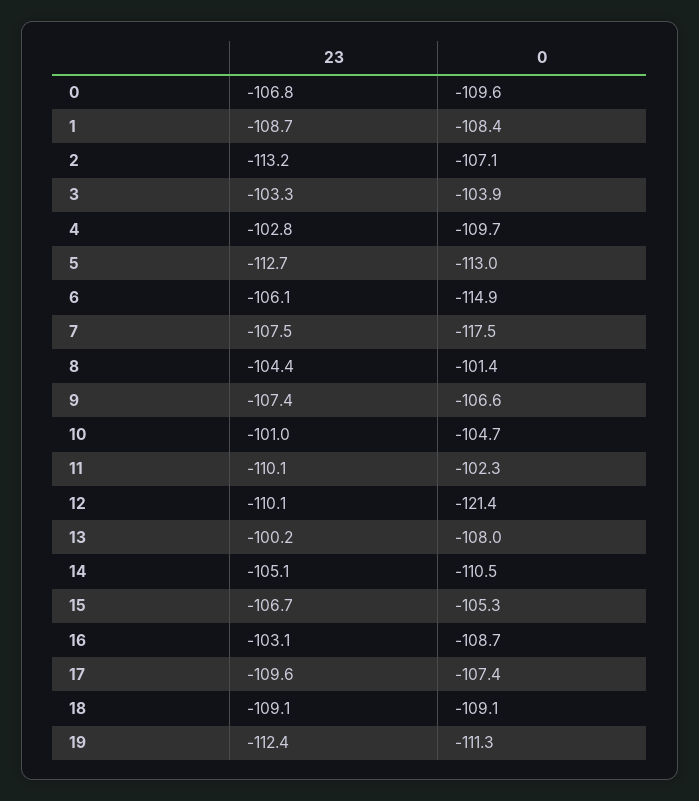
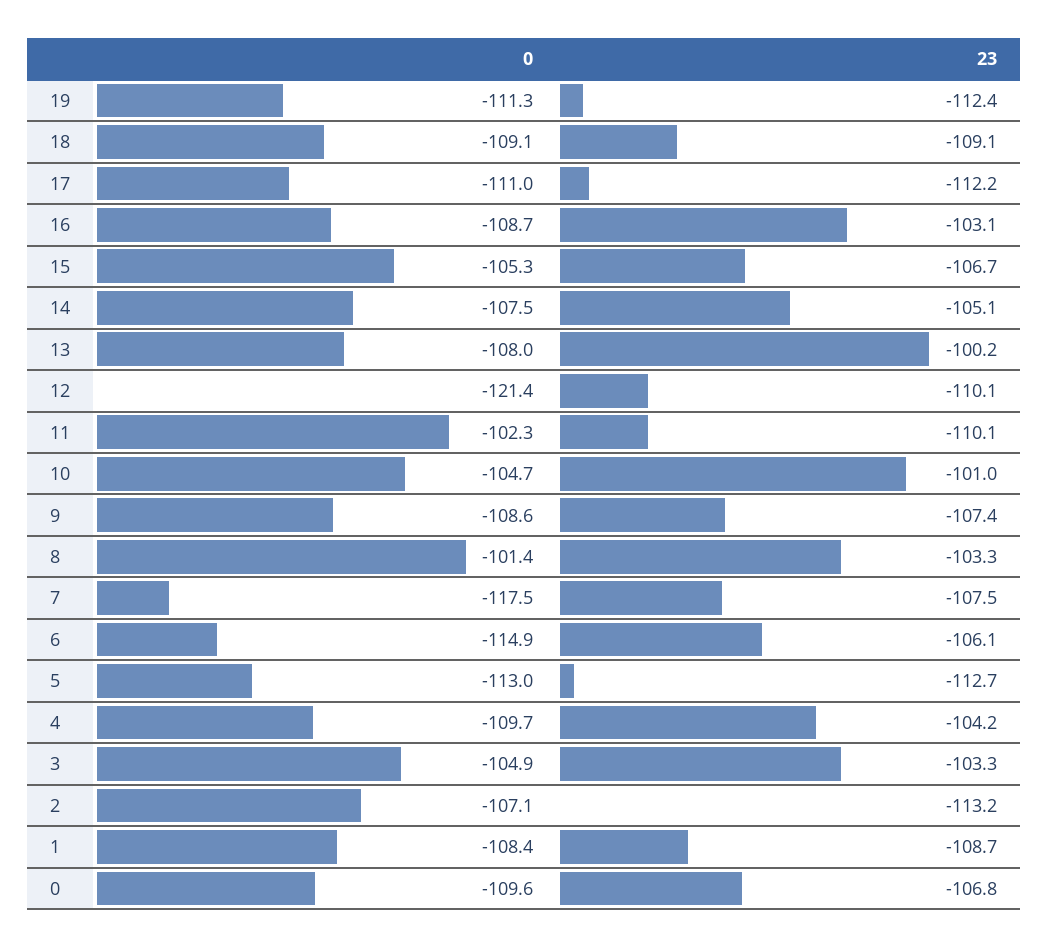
0, 3: -103.9 -> -104.9
23, 4: -102.8 -> -104.2
23, 8: -104.4 -> -103.3
0, 9: -106.6 -> -108.6
0, 14: -110.5 -> -107.5
23, 17: -109.6 -> -112.2
0, 17: -107.4 -> -111

